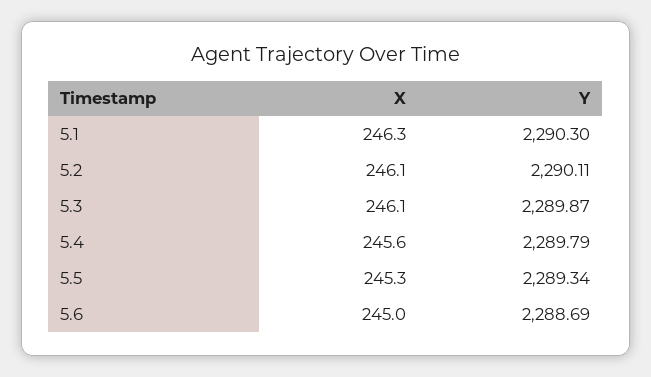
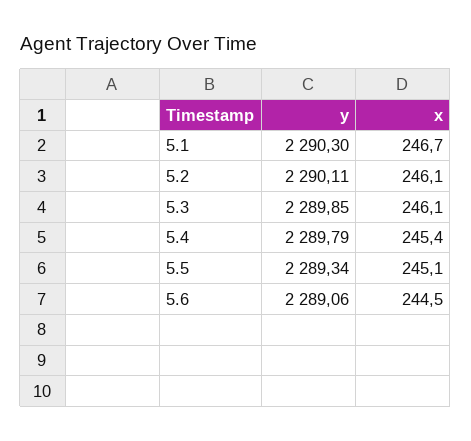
X, 5.1: 246.3 -> 246.7
Y, 5.3: 2289.87 -> 2289.85
X, 5.4: 245.6 -> 245.4
X, 5.5: 245.3 -> 245.1
X, 5.6: 245 -> 244.5
Y, 5.6: 2288.69 -> 2289.06

